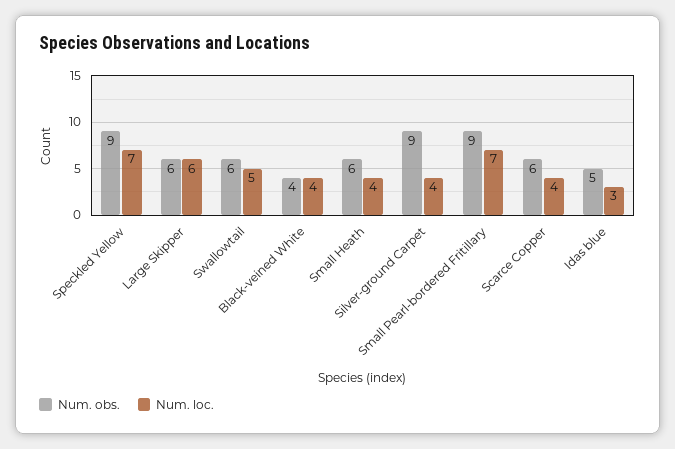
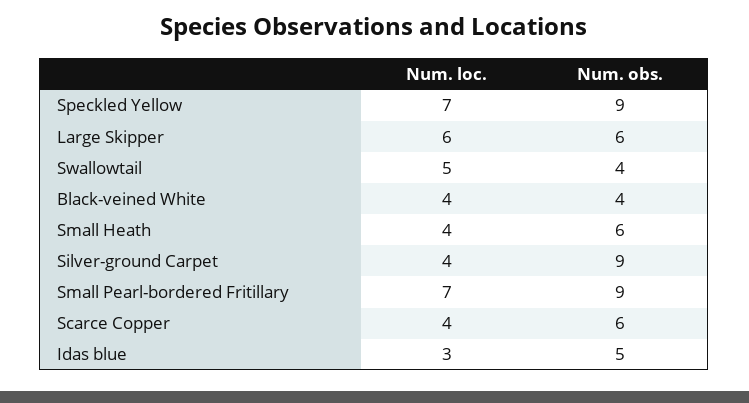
Num. obs., Swallowtail: 6 -> 4

